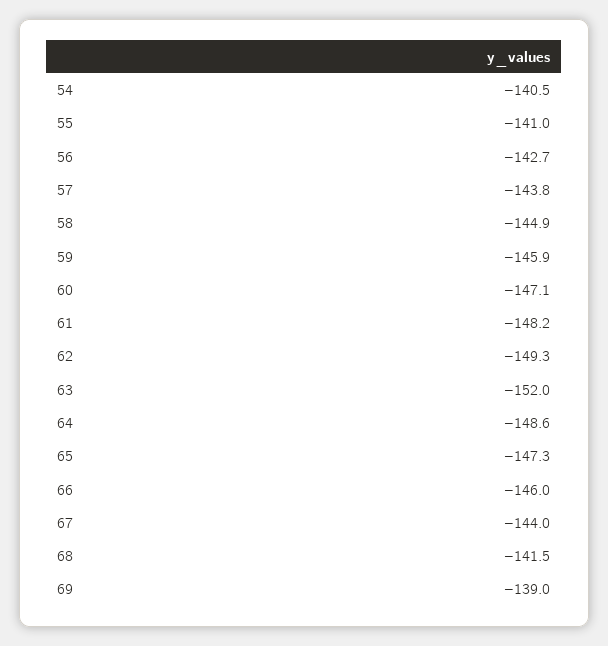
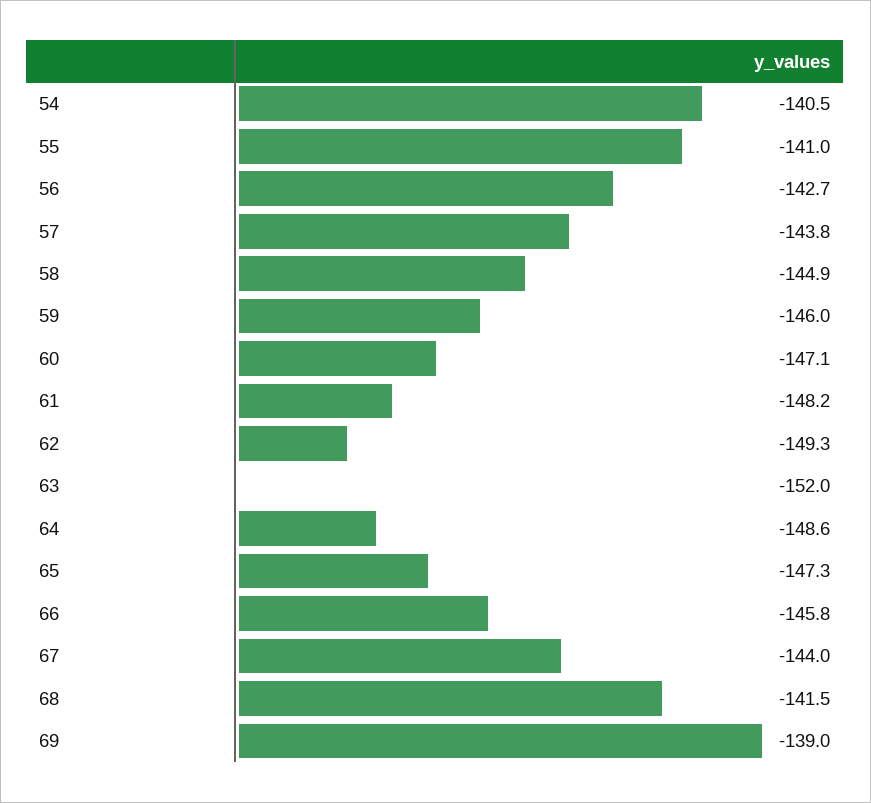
59: -145.9 -> -146
66: -146 -> -145.8

